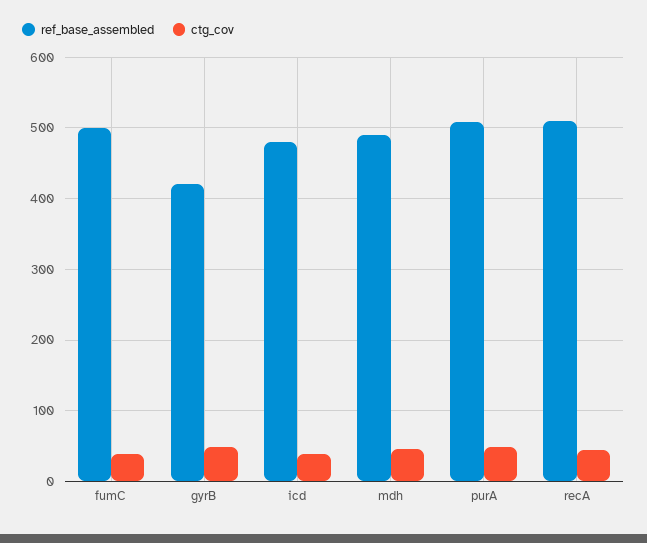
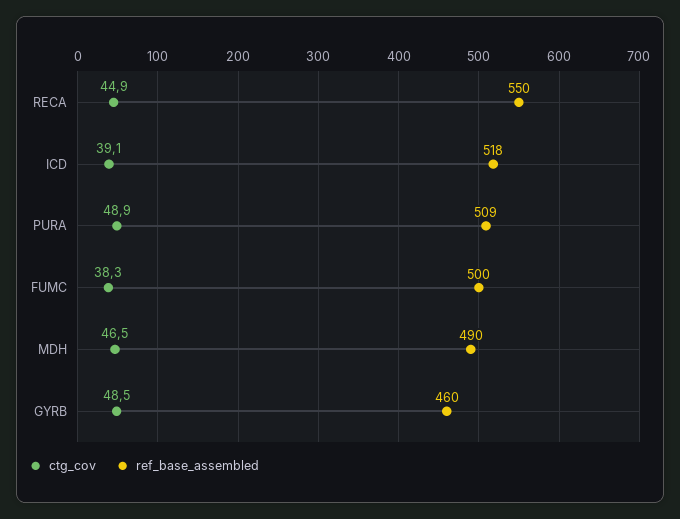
ref_base_assembled, gyrB: 420 -> 460
ref_base_assembled, icd: 480 -> 518
ref_base_assembled, recA: 510 -> 550

